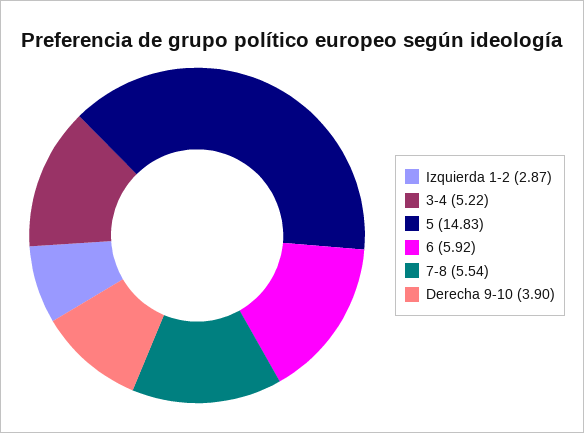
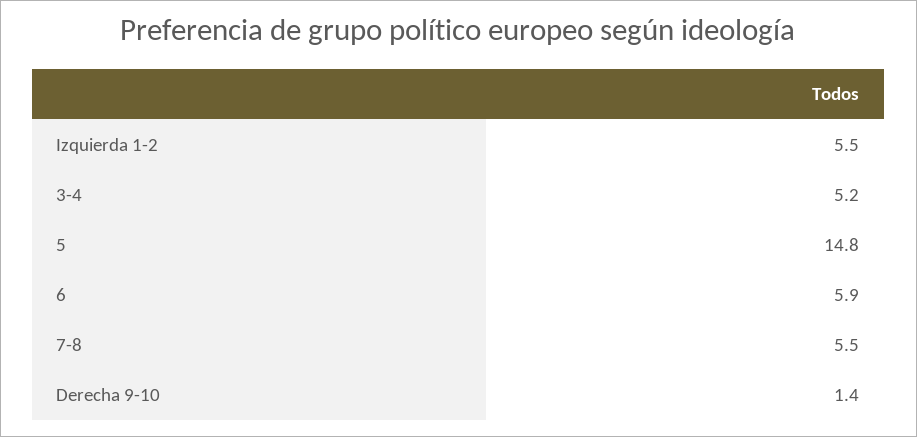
Izquierda 1-2: 2.87 -> 5.5
Derecha 9-10: 3.9 -> 1.4

